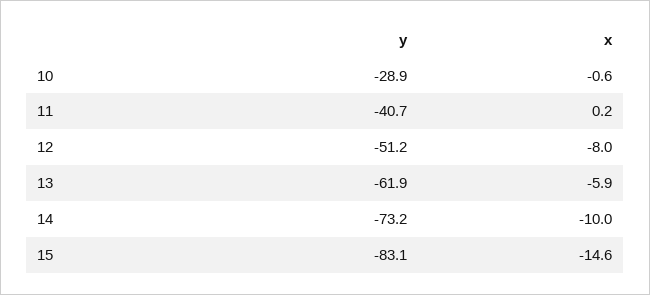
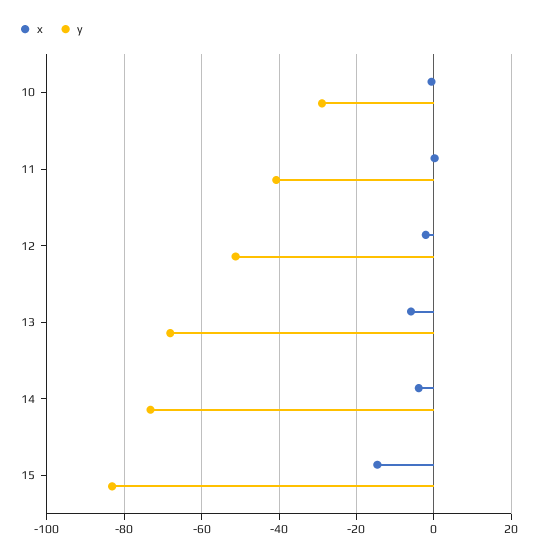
x, 12: -8 -> -2
y, 13: -61.9 -> -68
x, 14: -10 -> -4

